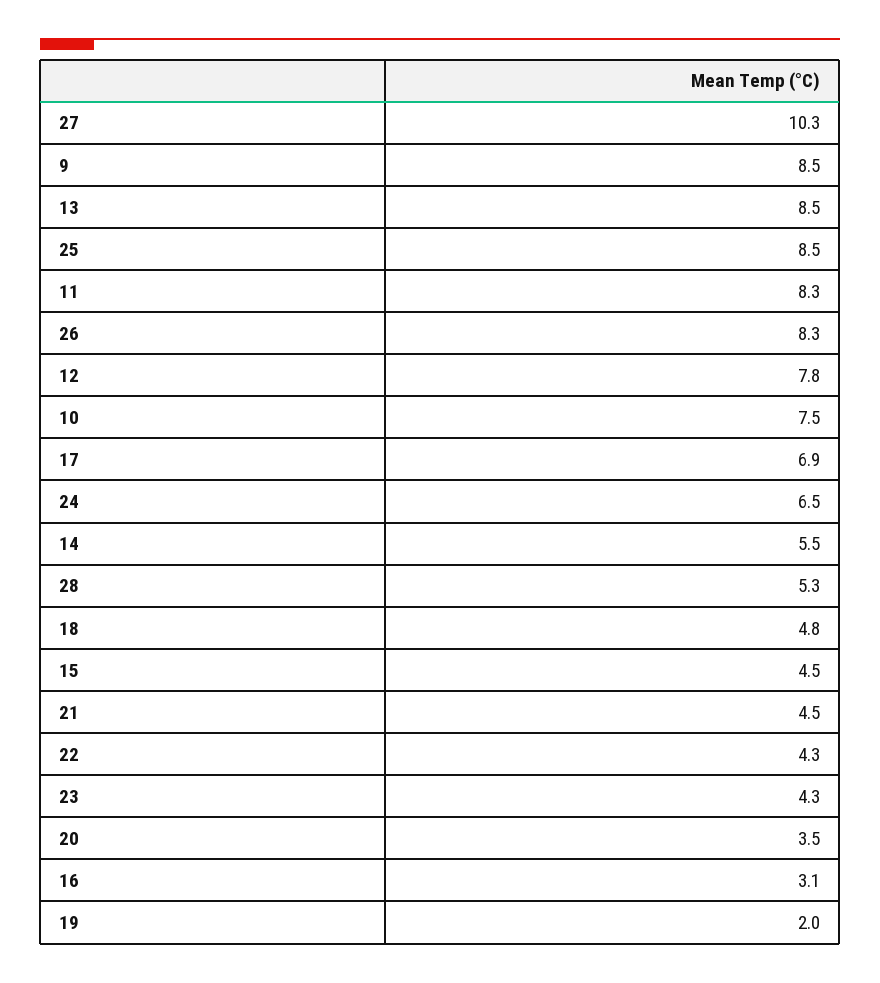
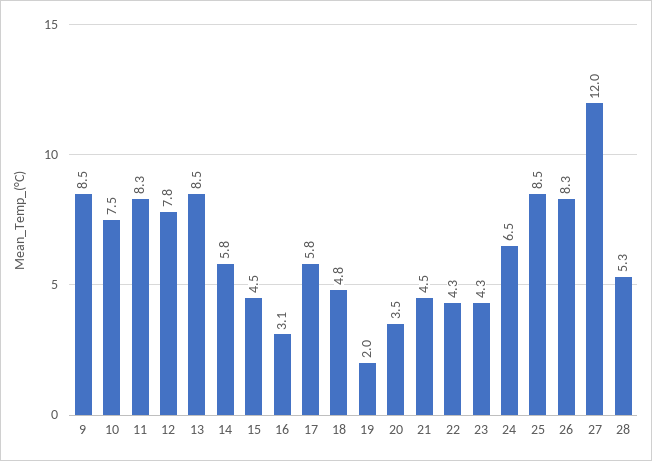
27: 10.3 -> 12
17: 6.9 -> 5.8
14: 5.5 -> 5.8

